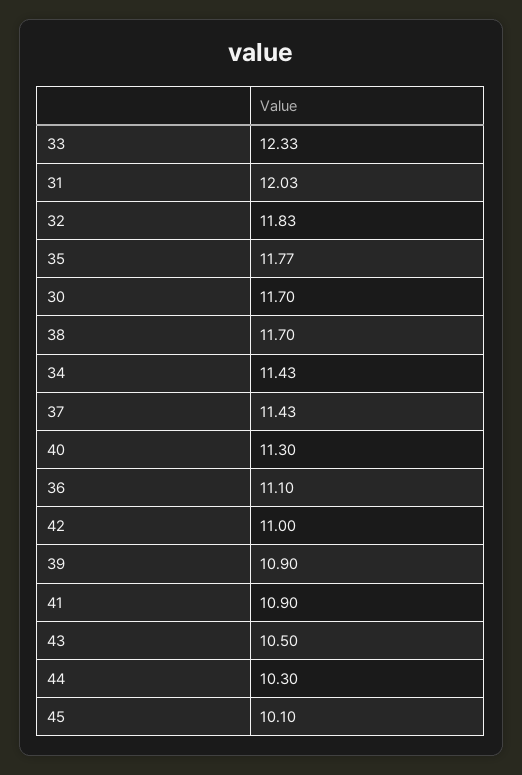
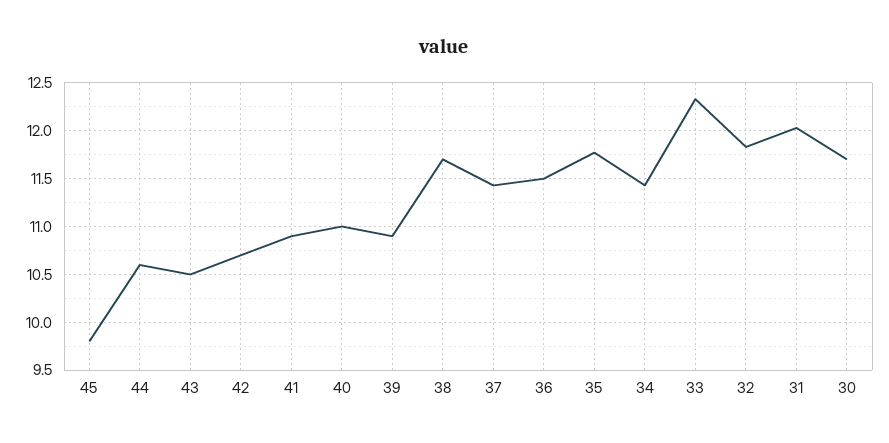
40: 11.3 -> 11
36: 11.1 -> 11.5
42: 11 -> 10.7
44: 10.3 -> 10.6
45: 10.1 -> 9.8

